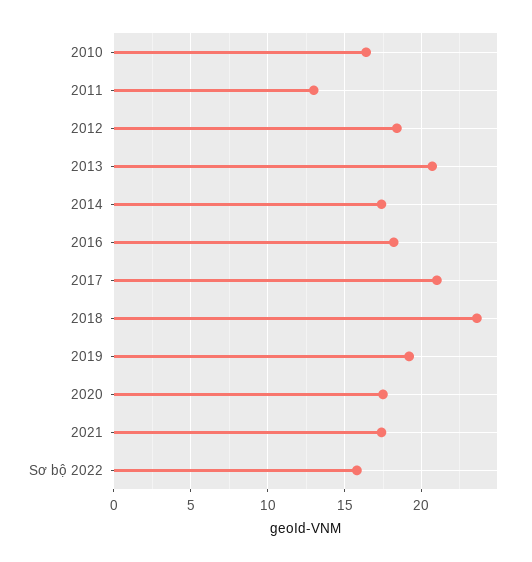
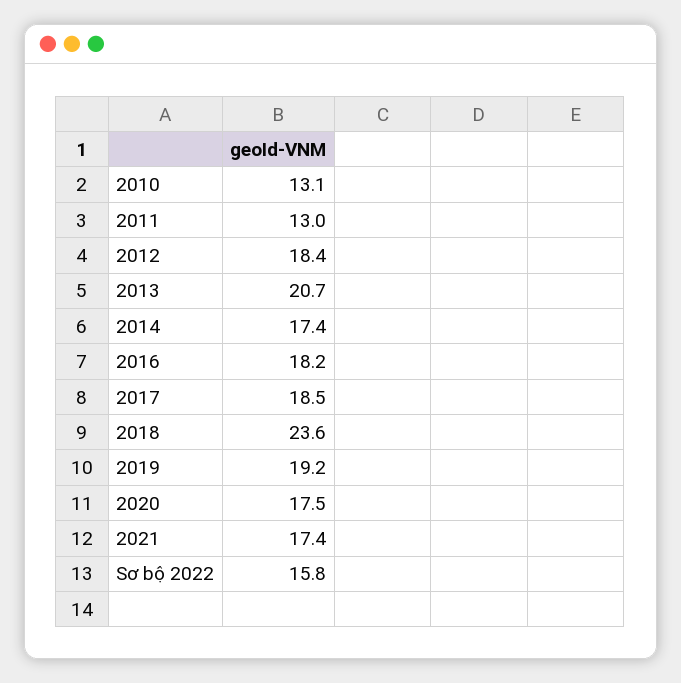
2010: 16.5 -> 13.1
2017: 21 -> 18.5

